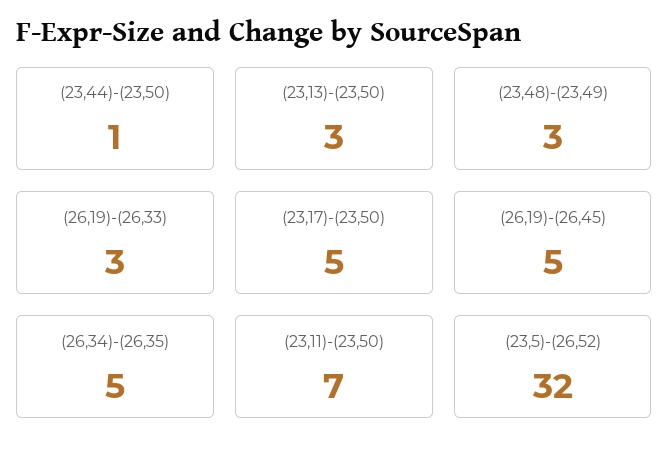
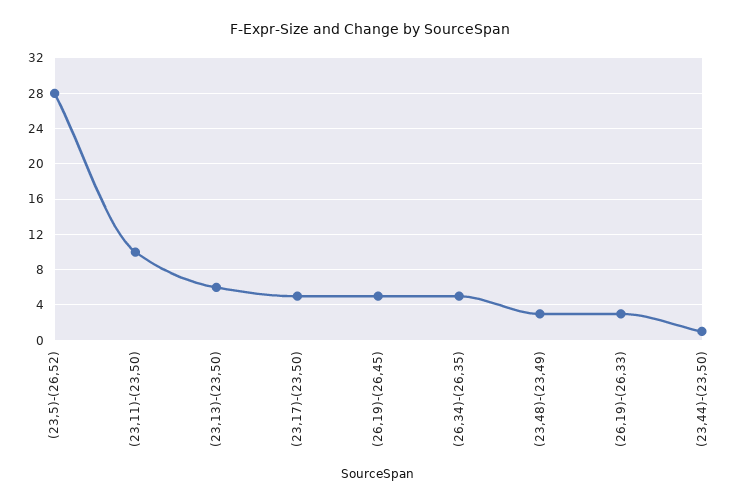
(23,13)-(23,50): 3 -> 6
(23,11)-(23,50): 7 -> 10
(23,5)-(26,52): 32 -> 28

